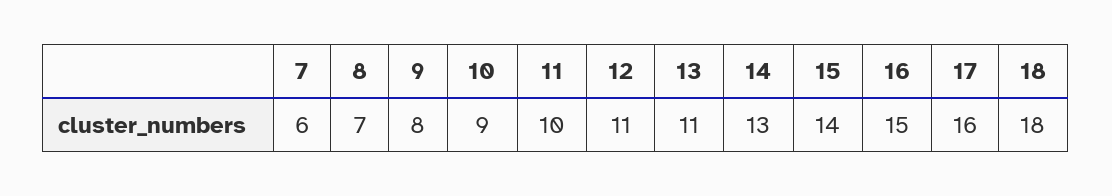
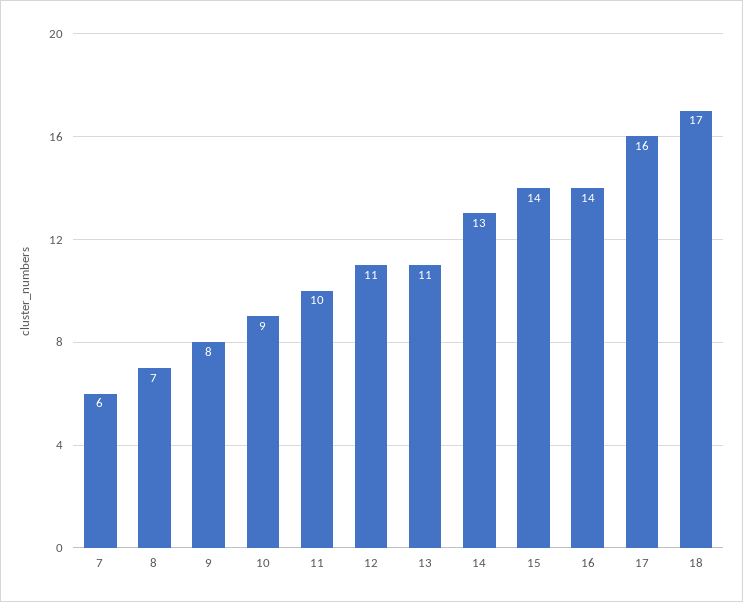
16: 15 -> 14
18: 18 -> 17

